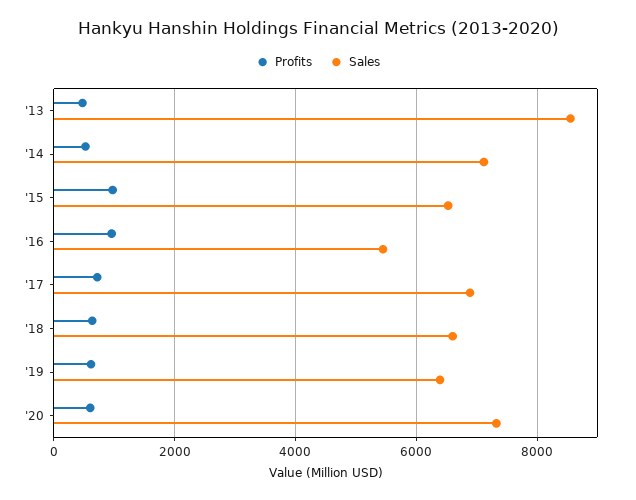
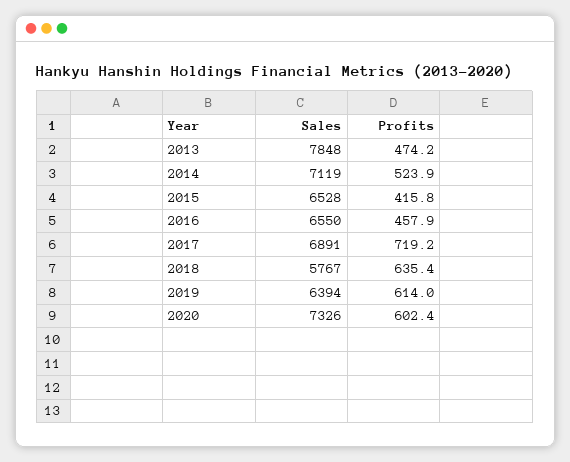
Sales, '13: 8600 -> 7848
Profits, '15: 1000 -> 415.8
Profits, '16: 1000 -> 457.9
Sales, '16: 5400 -> 6550
Sales, '18: 6600 -> 5767

